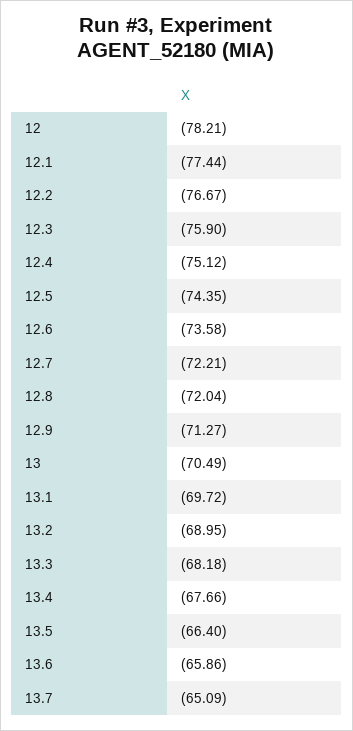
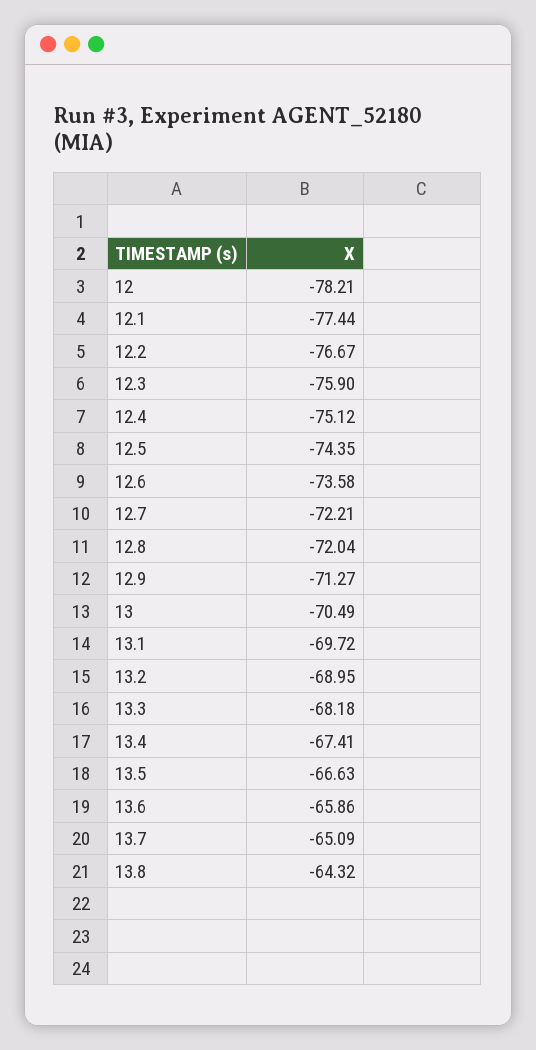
13.4: -67.66 -> -67.41
13.5: -66.4 -> -66.63
13.8: none -> -64.32

